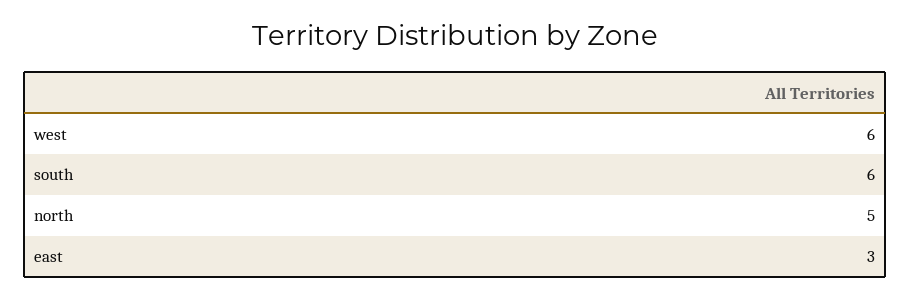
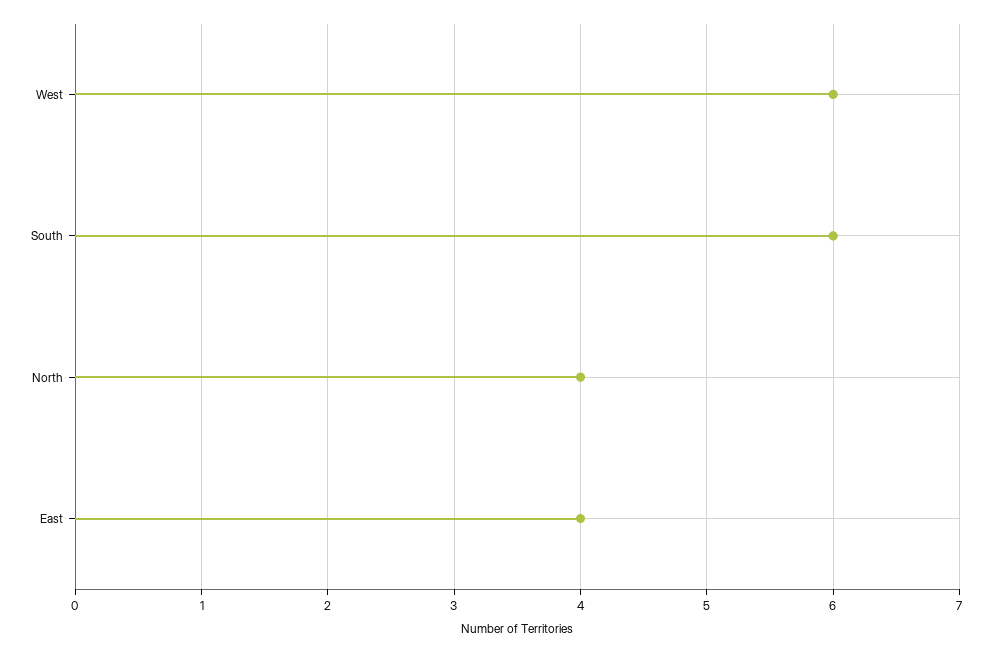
north: 5 -> 4
east: 3 -> 4

